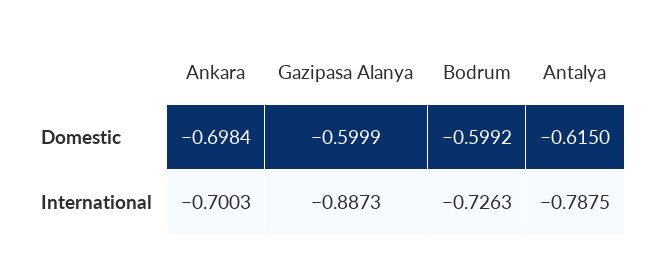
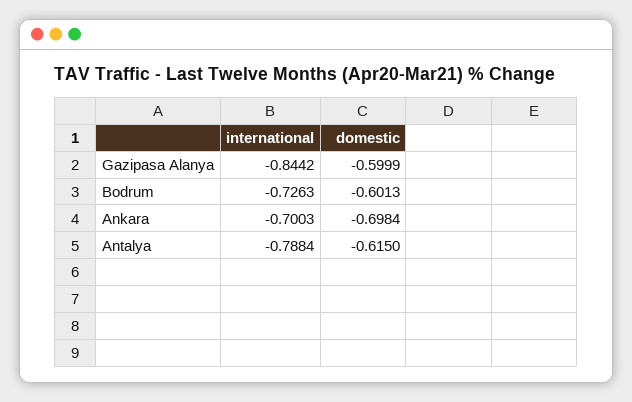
Bodrum, Domestic: -0.5992 -> -0.6013
Gazipasa Alanya, International: -0.8873 -> -0.8442
Antalya, International: -0.7875 -> -0.7884

